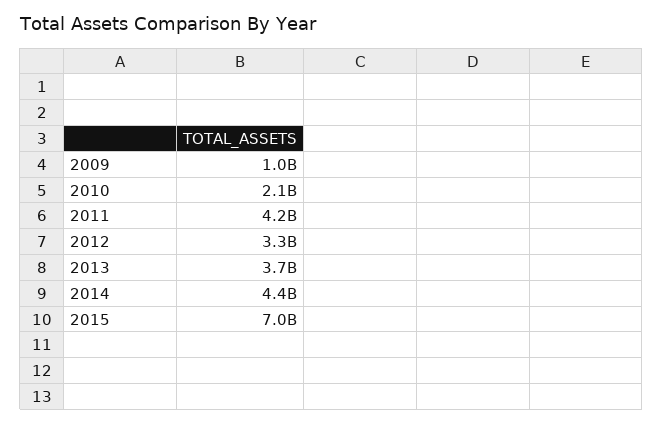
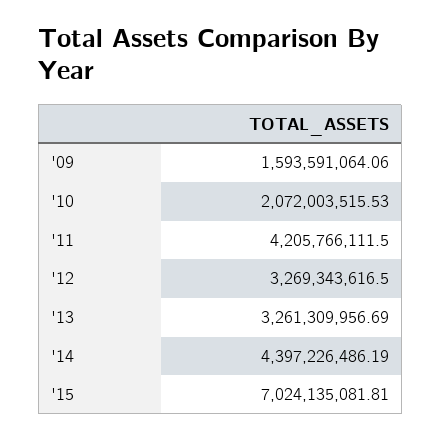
2009: 1000000000 -> 1593591064.06
2013: 3700000000 -> 3261309956.69

